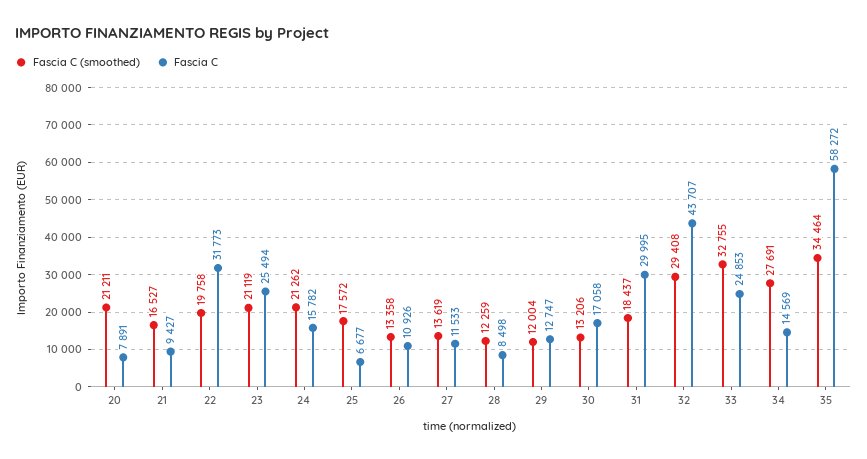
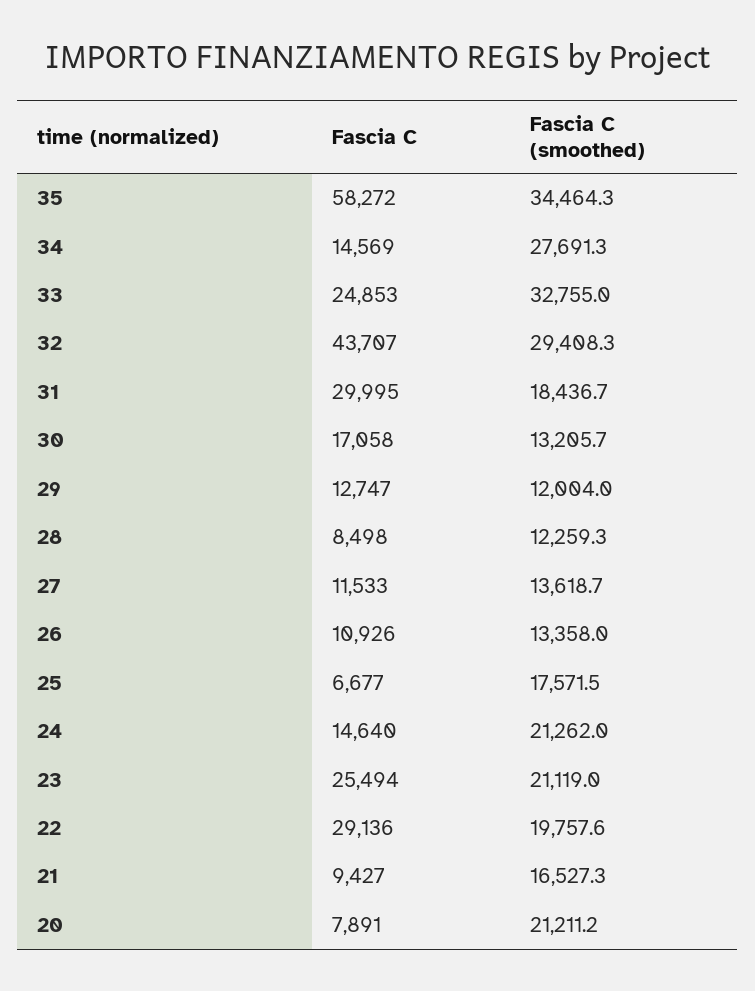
Fascia C, 22: 31773 -> 29136
Fascia C, 24: 15782 -> 14640

